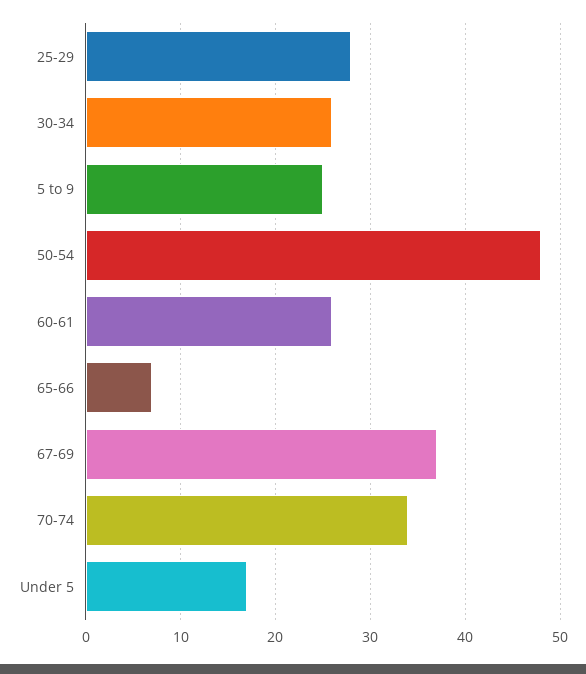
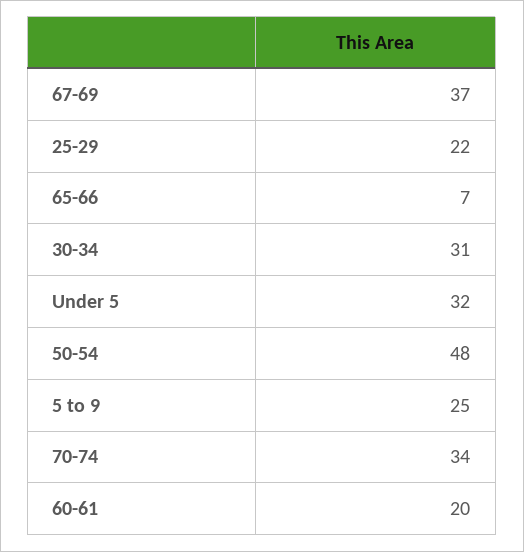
25-29: 28 -> 22
30-34: 26 -> 31
60-61: 26 -> 20
Under 5: 17 -> 32

